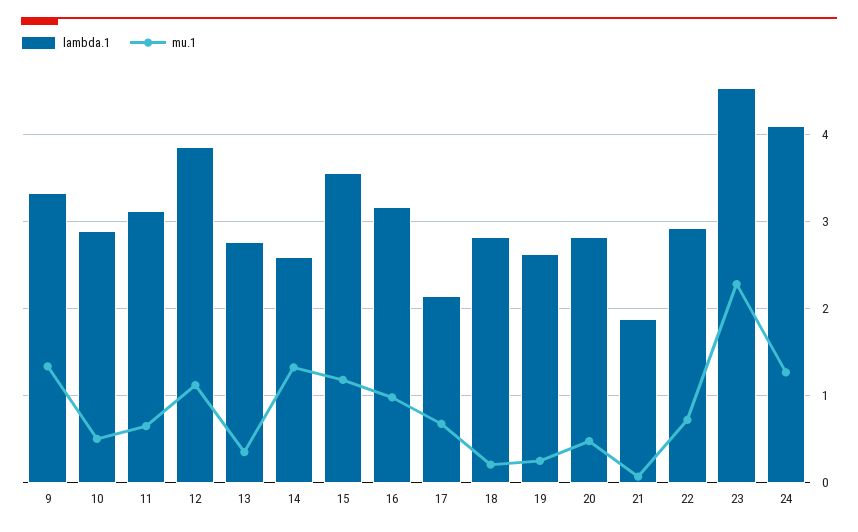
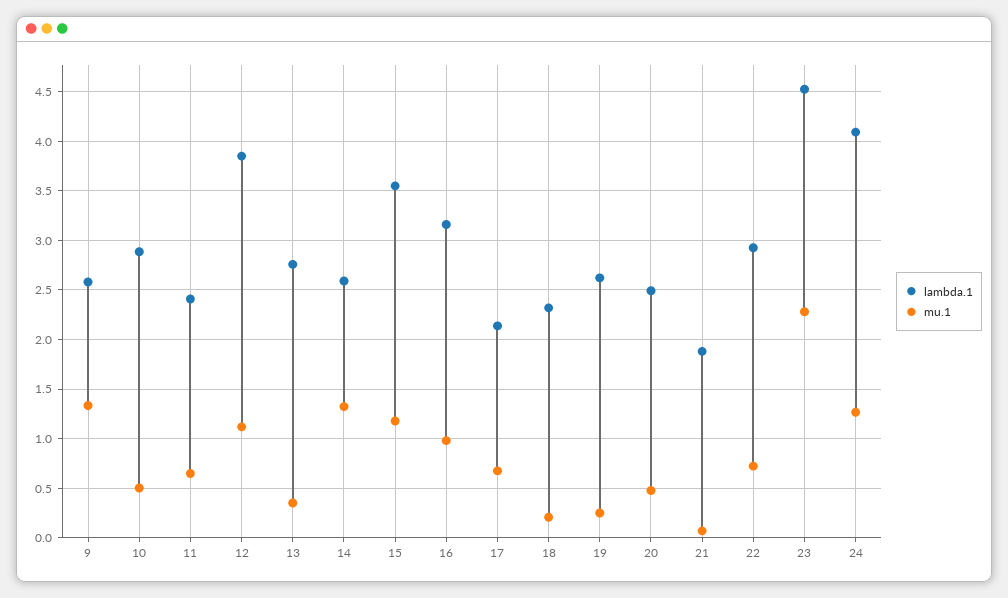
lambda.1, 9: 3.3 -> 2.6
lambda.1, 11: 3.1 -> 2.4
lambda.1, 18: 2.8 -> 2.3
lambda.1, 20: 2.8 -> 2.5

